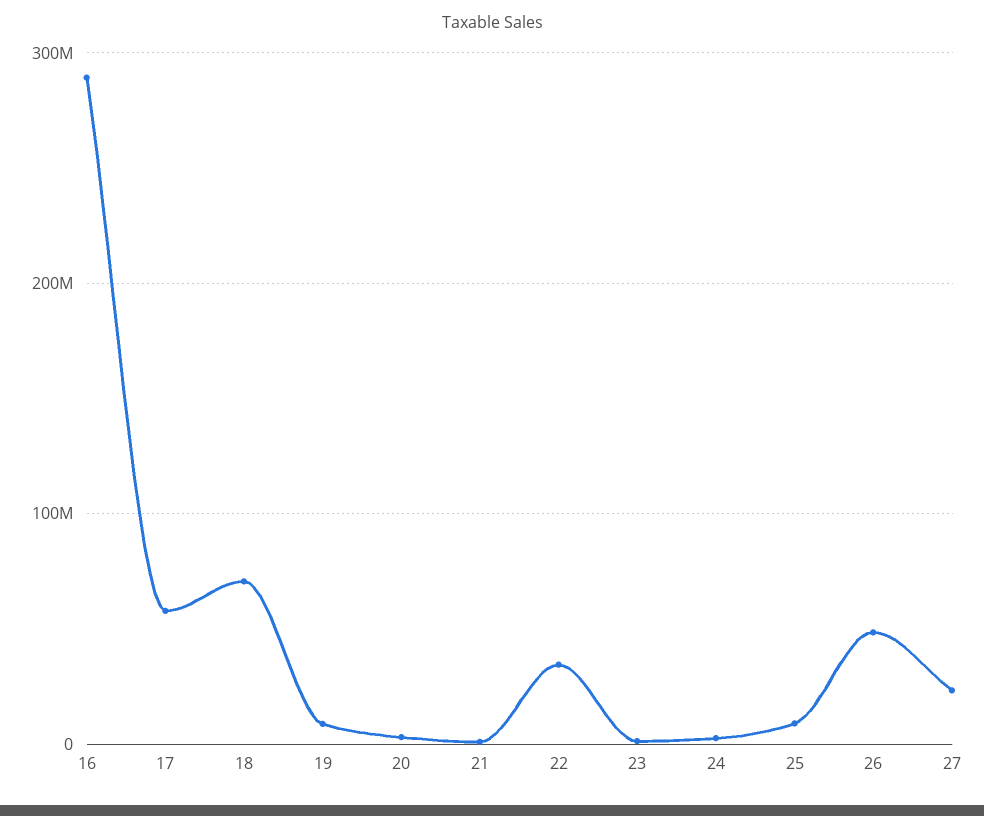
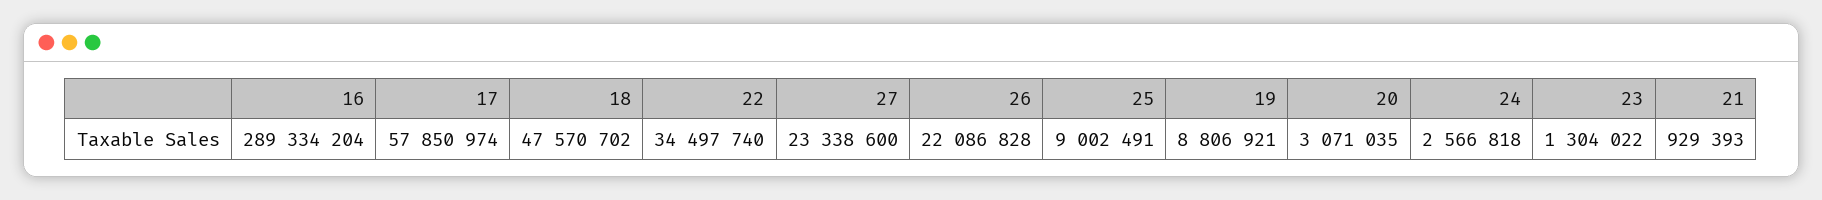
18: 70000000 -> 47570702
26: 50000000 -> 22086828

